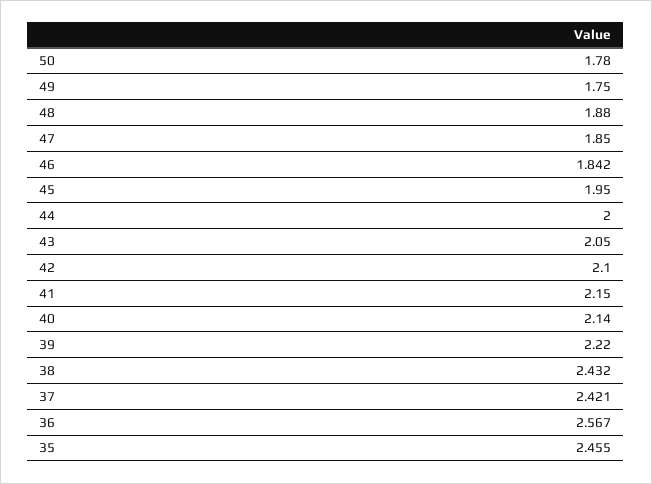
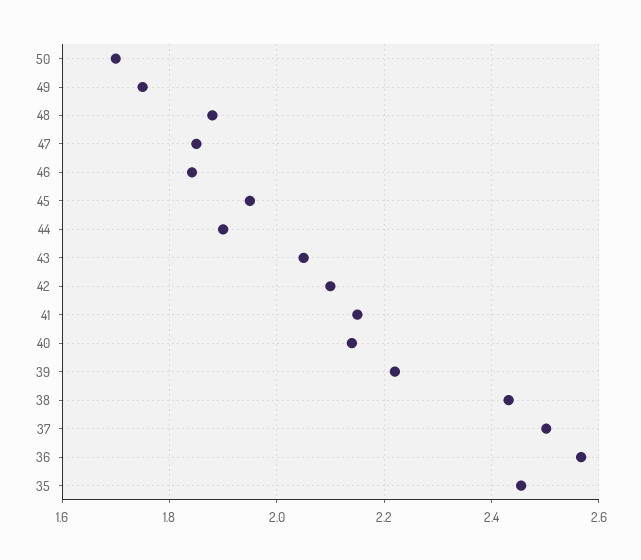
50: 1.78 -> 1.7
44: 2 -> 1.9
37: 2.421 -> 2.5

